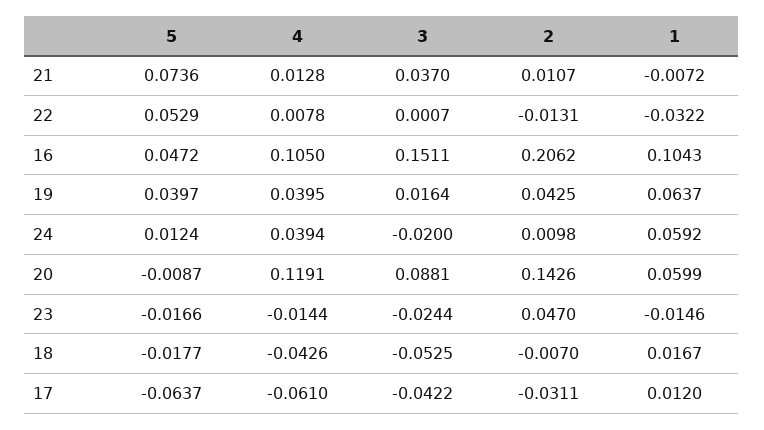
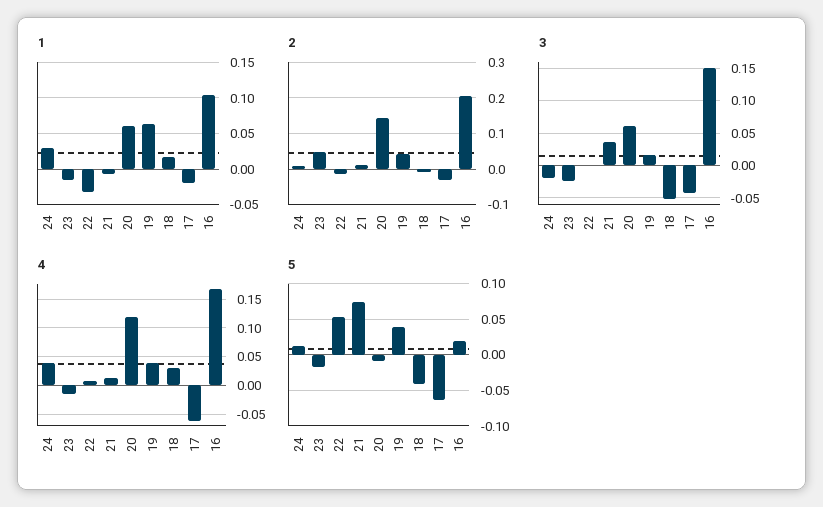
5, 16: 0.0472 -> 0.02
4, 16: 0.105 -> 0.175
1, 24: 0.0592 -> 0.03
3, 20: 0.0881 -> 0.06
5, 18: -0.0177 -> -0.04
4, 18: -0.0426 -> 0.025
1, 17: 0.012 -> -0.02

